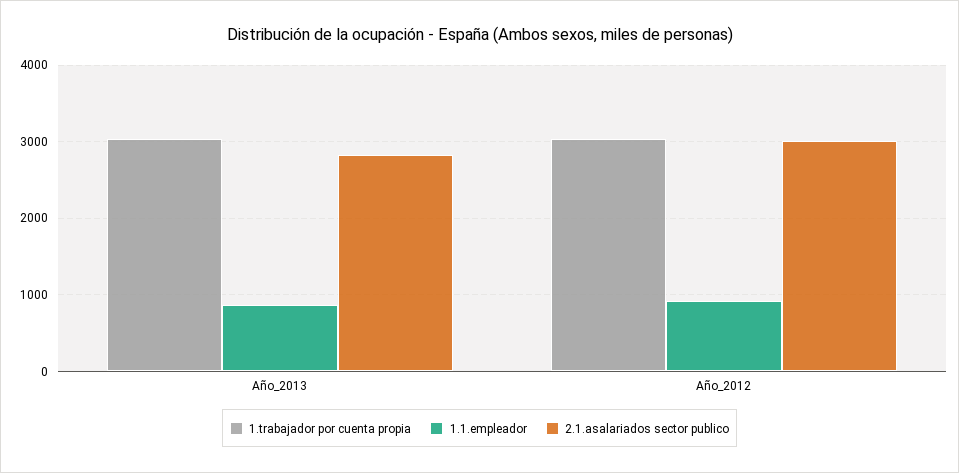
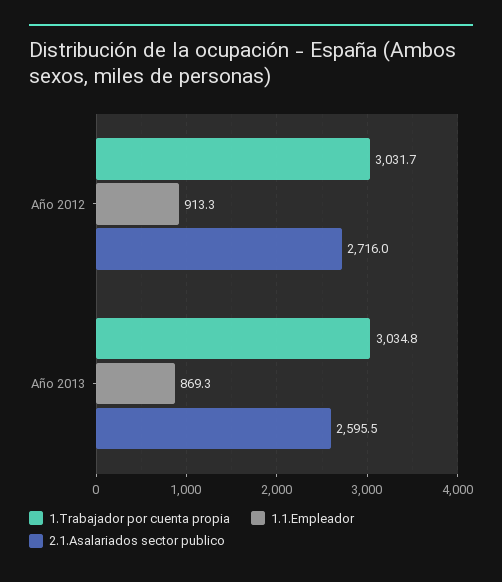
2.1.asalariados sector publico, Año_2013: 2800 -> 2595.5
2.1.asalariados sector publico, Año_2012: 3000 -> 2716

